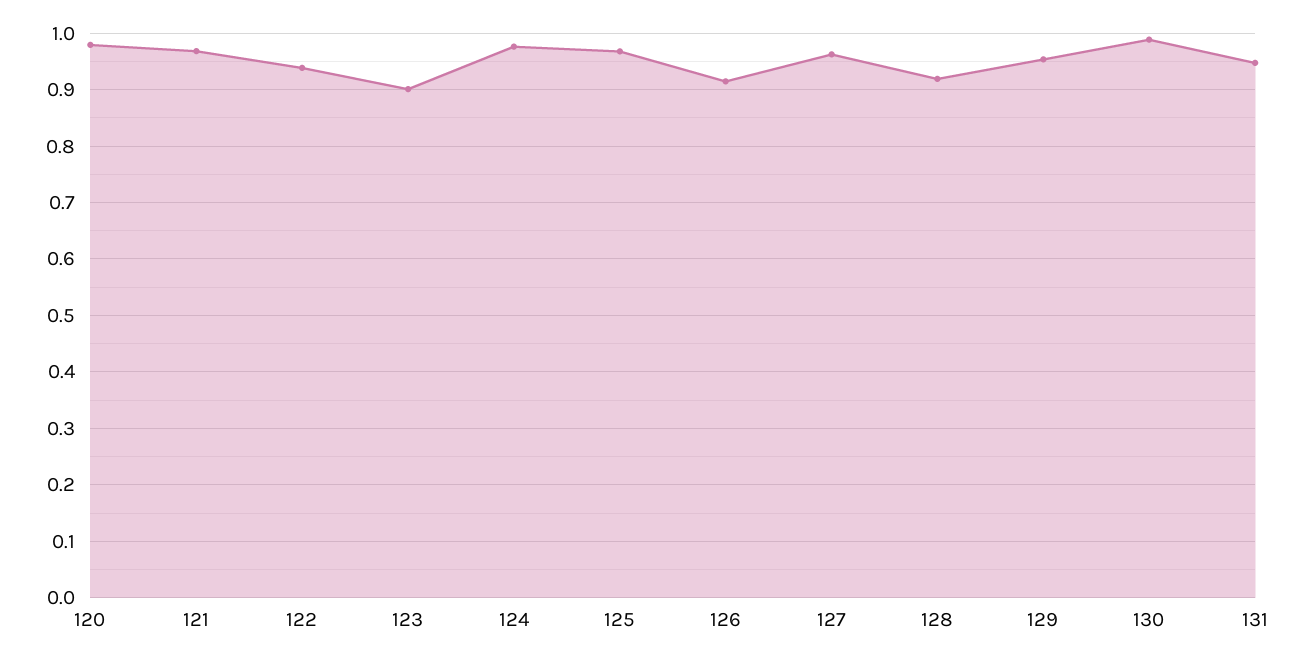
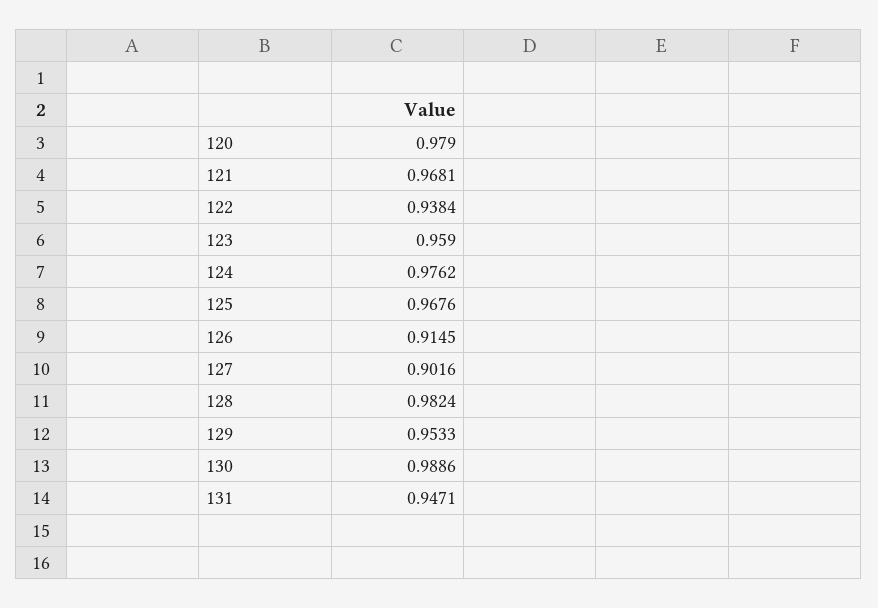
123: 0.9 -> 0.959
127: 0.96 -> 0.9016
128: 0.92 -> 0.9824

